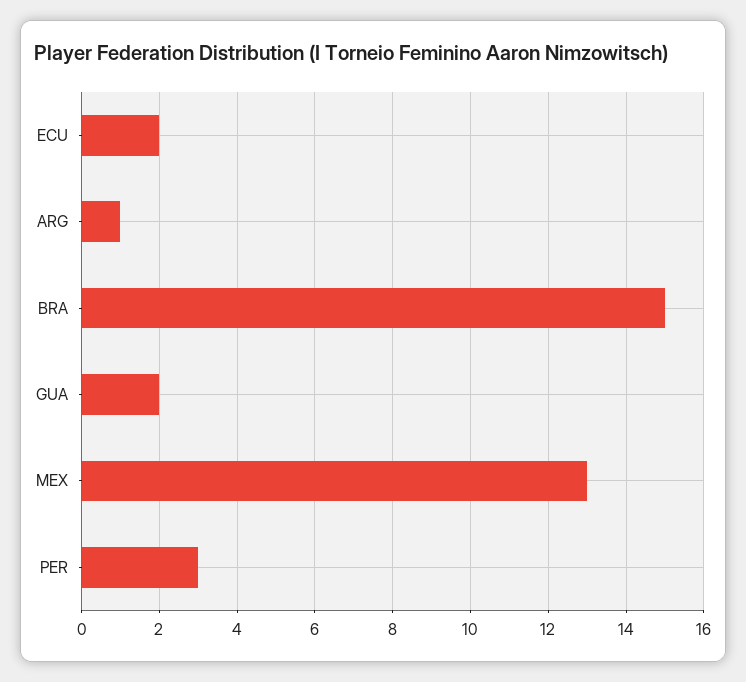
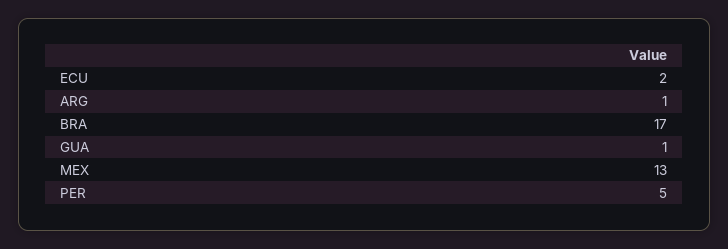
BRA: 15 -> 17
GUA: 2 -> 1
PER: 3 -> 5

